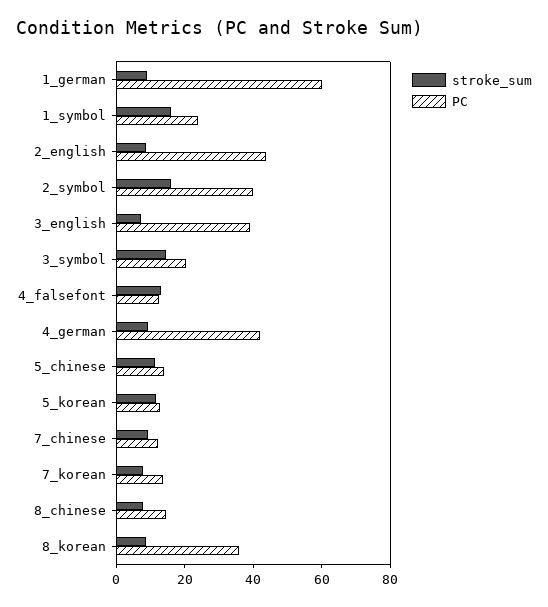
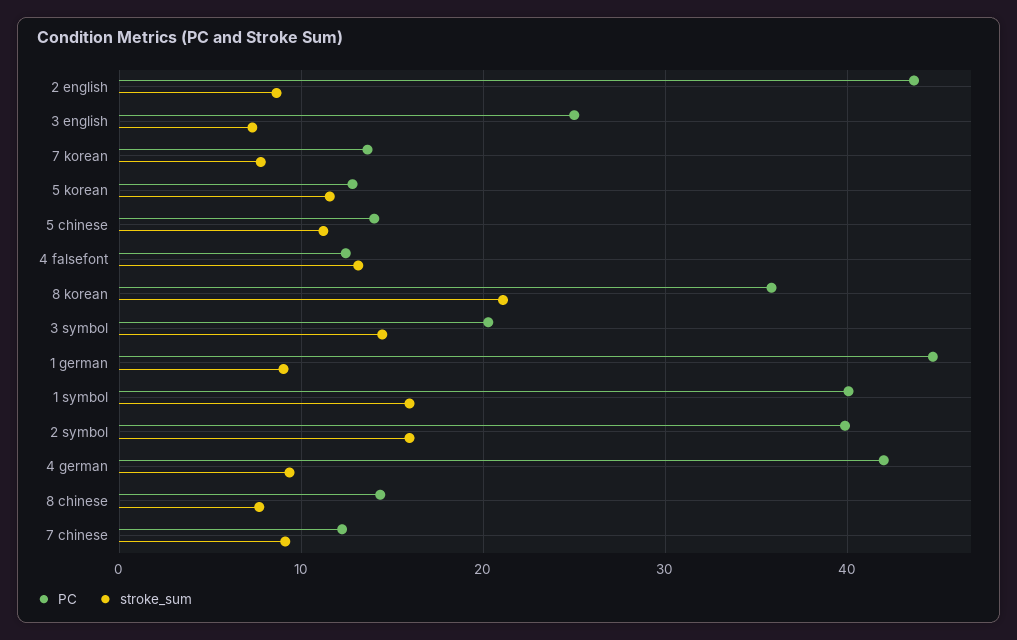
PC, 1_german: 60 -> 45
PC, 1_symbol: 25 -> 40
PC, 3_english: 40 -> 25
stroke_sum, 8_korean: 10 -> 21

